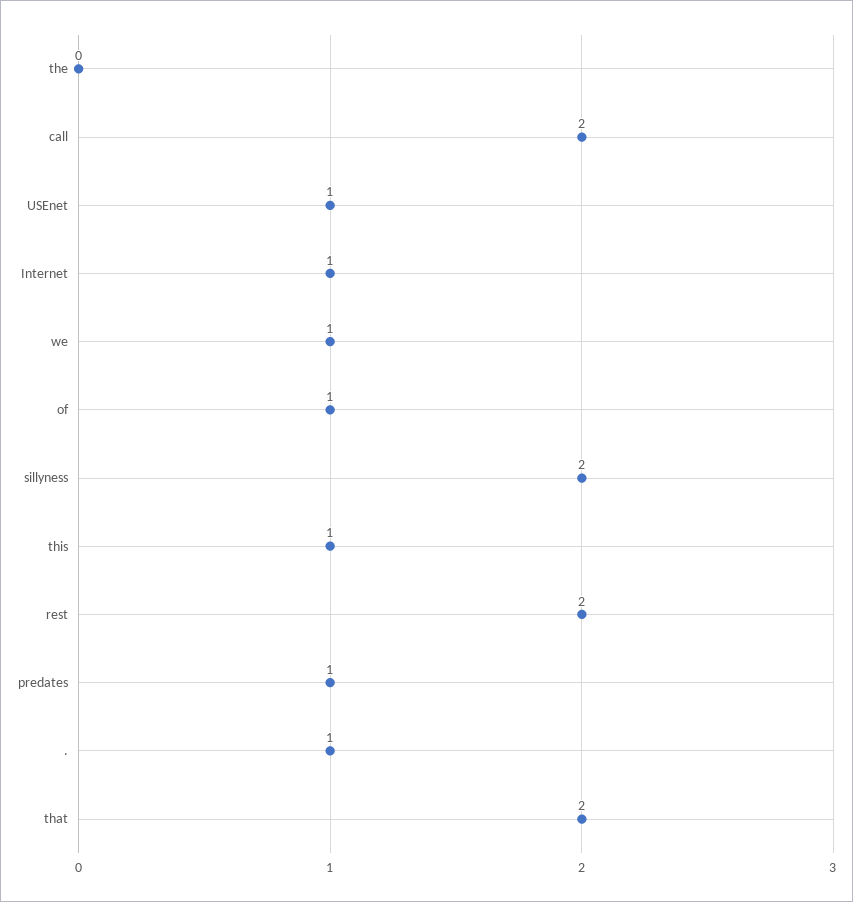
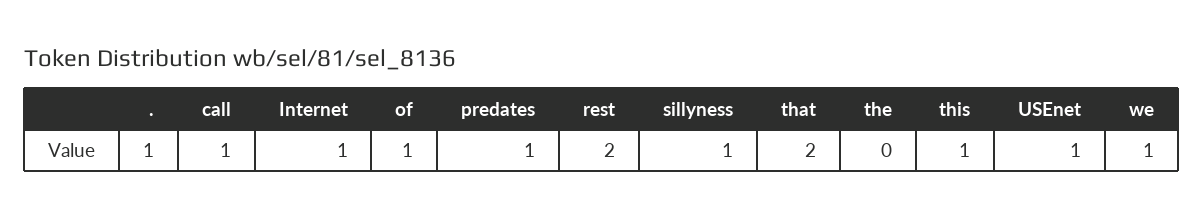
call: 2 -> 1
sillyness: 2 -> 1

